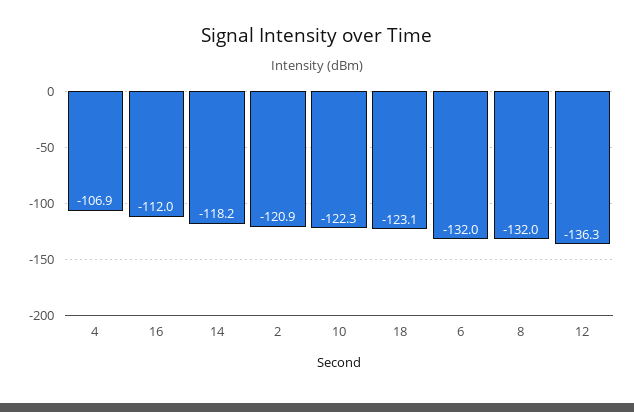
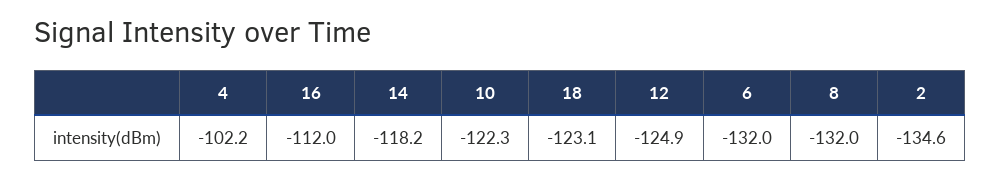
4: -106.9 -> -102.2
2: -120.9 -> -134.6
12: -136.3 -> -124.9

